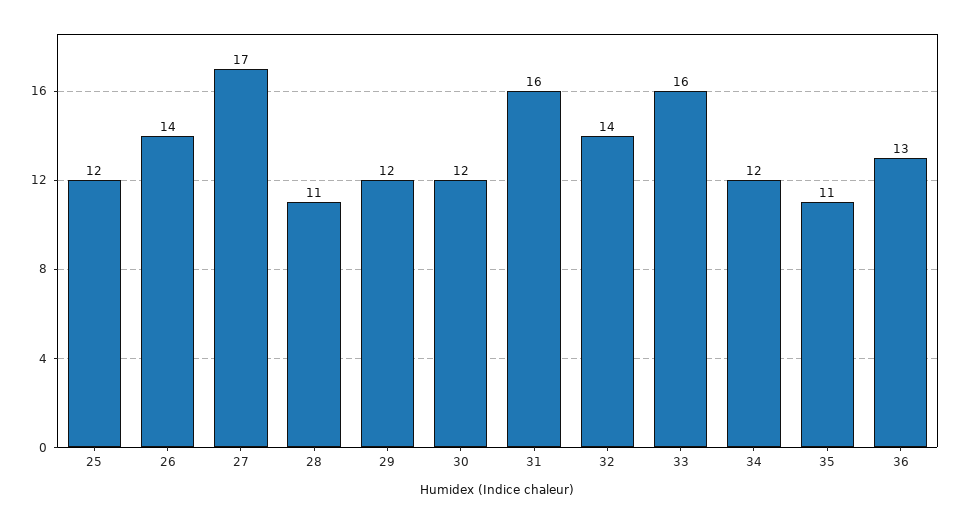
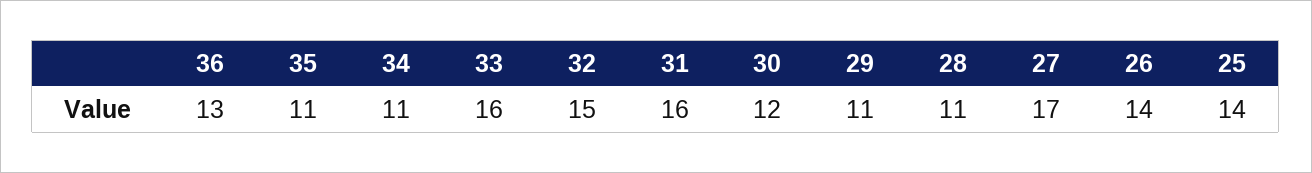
25: 12 -> 14
29: 12 -> 11
32: 14 -> 15
34: 12 -> 11

